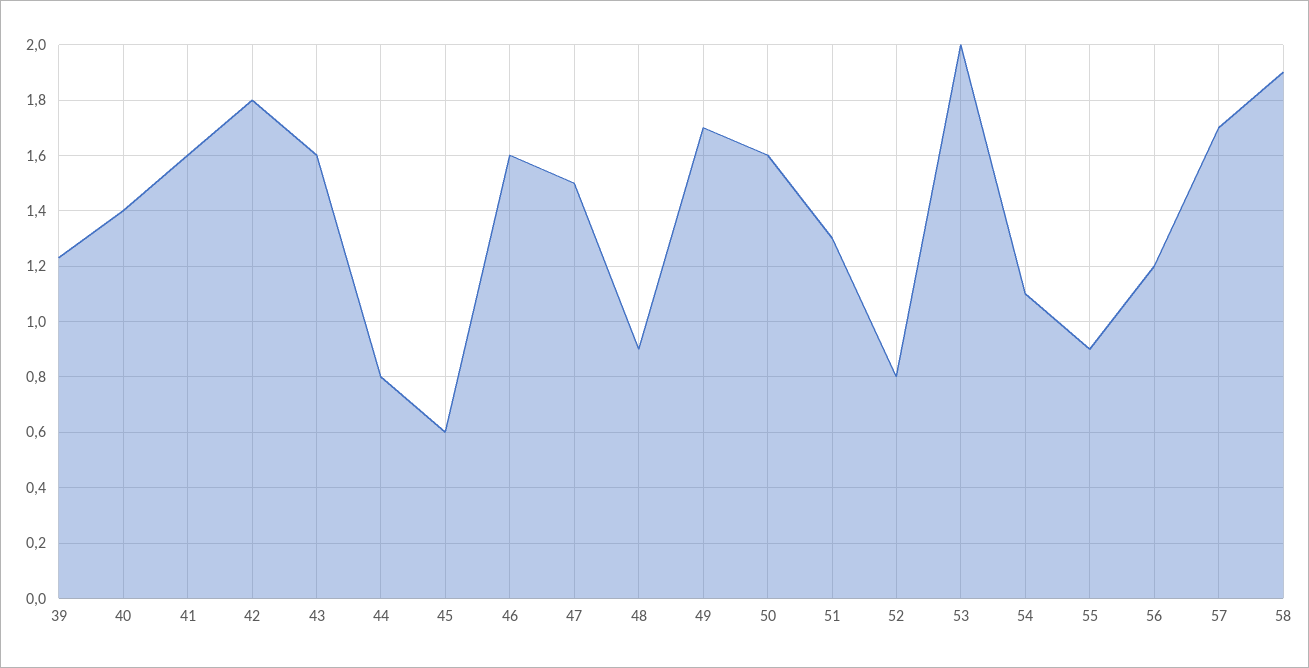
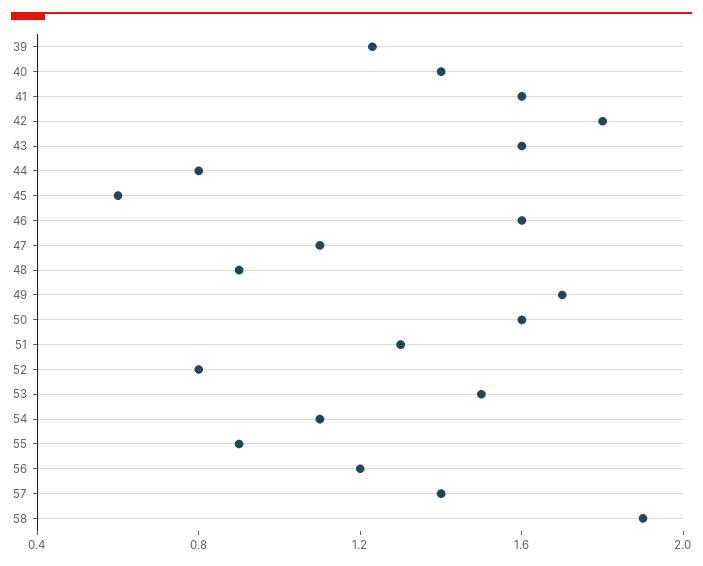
47: 1.5 -> 1.1
53: 2 -> 1.5
57: 1.7 -> 1.4

